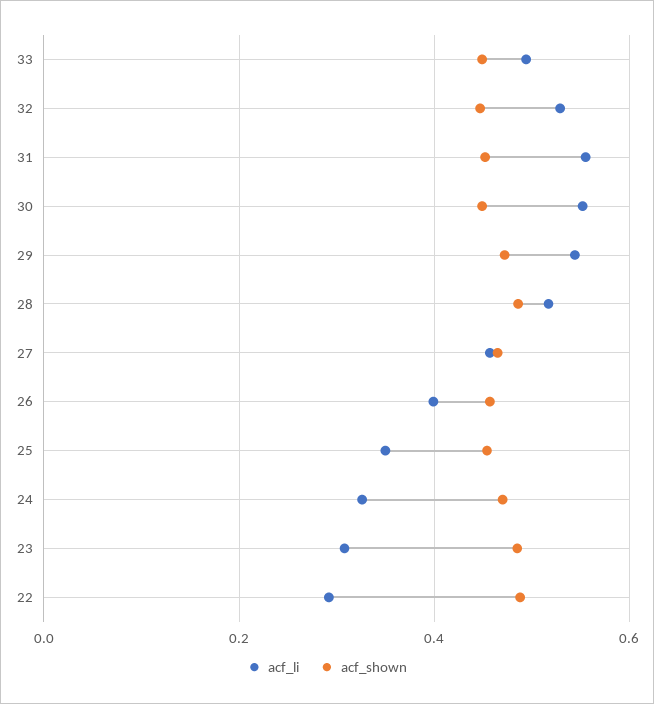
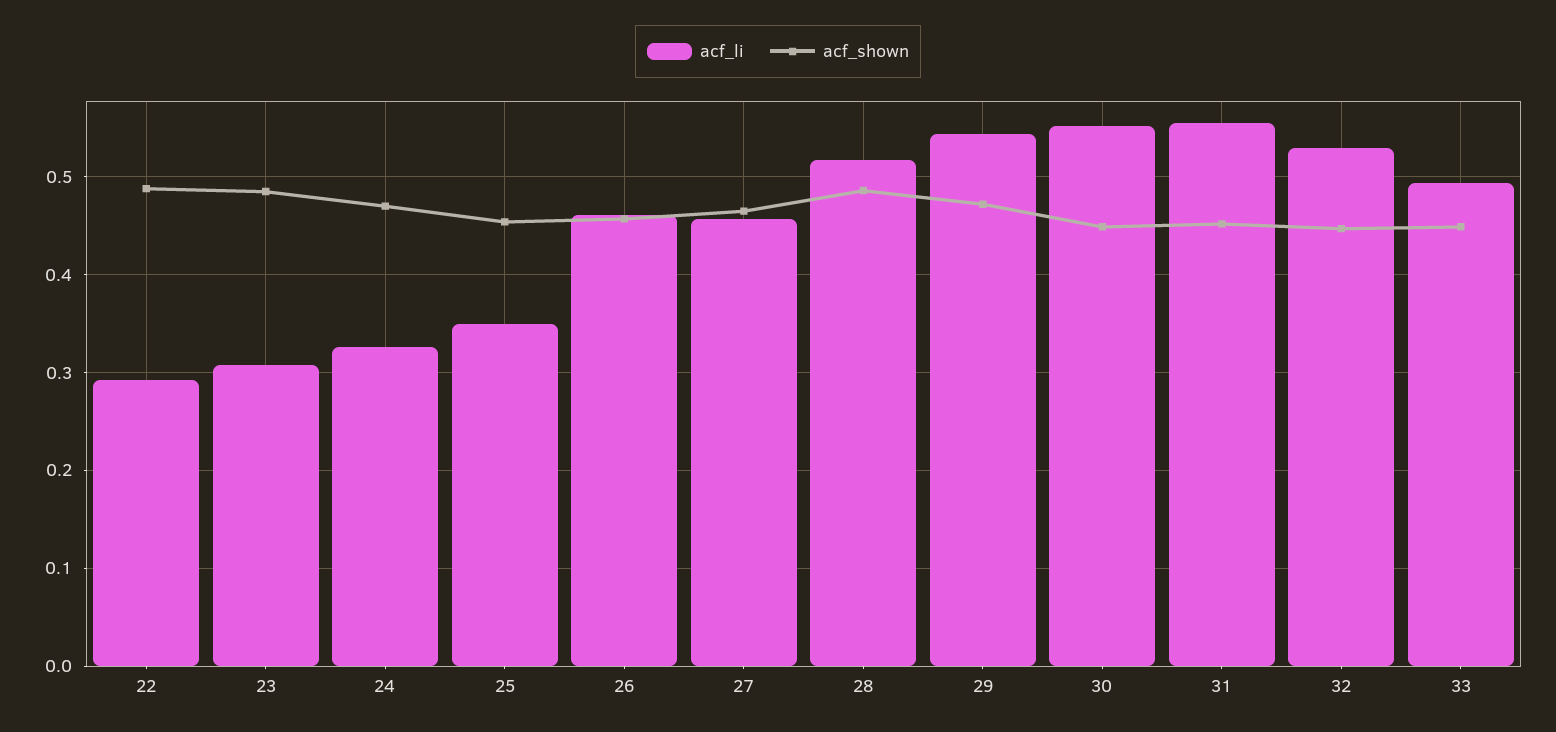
acf_li, 26: 0.4 -> 0.46

